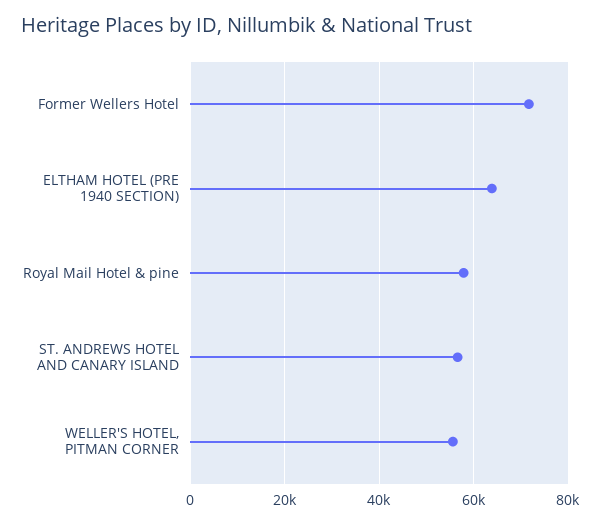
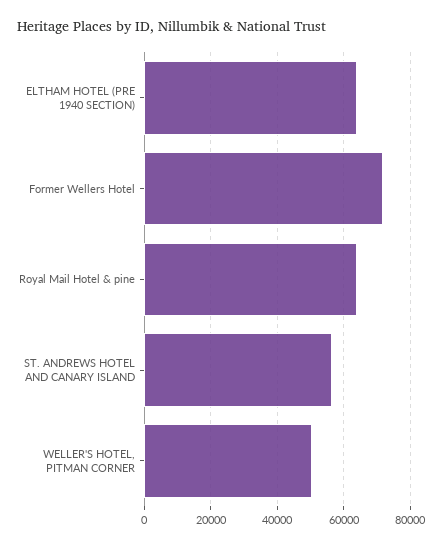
Royal Mail Hotel & pine: 58000 -> 64000
WELLER'S HOTEL, PITMAN CORNER: 56000 -> 50000

